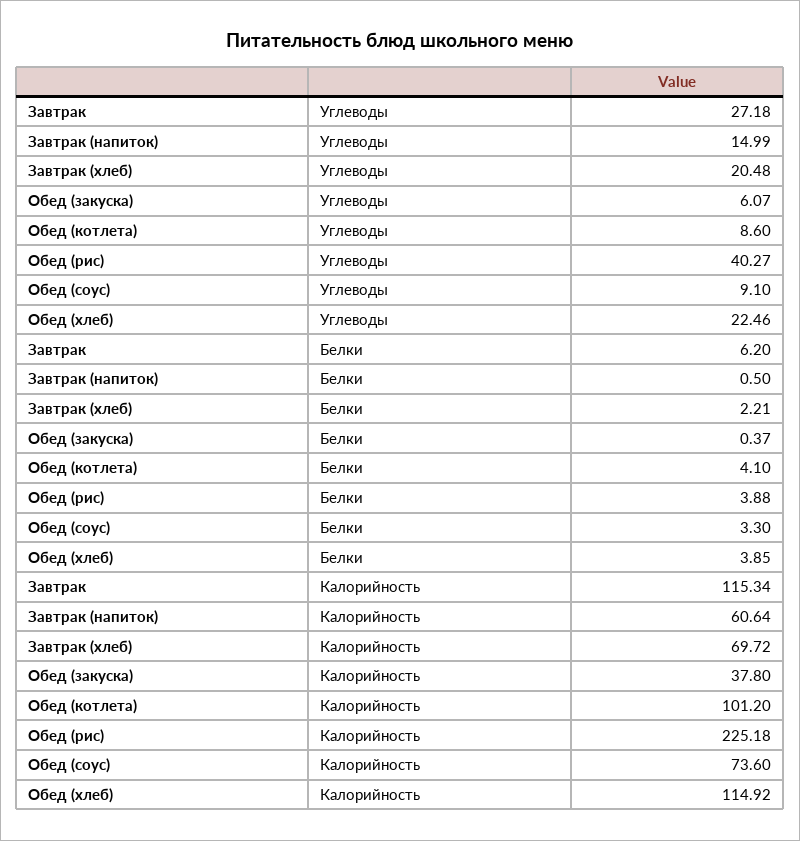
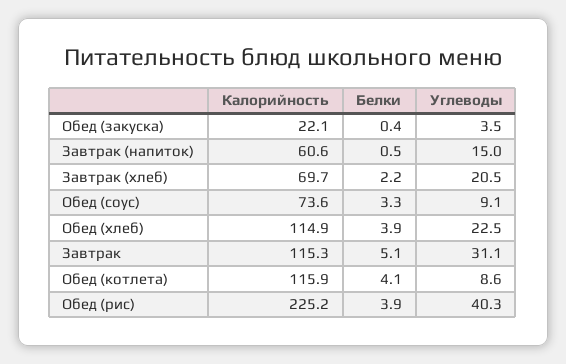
Завтрак, Углеводы: 27.18 -> 31.1
Обед (закуска), Углеводы: 6.07 -> 3.5
Завтрак, Белки: 6.2 -> 5.1
Обед (закуска), Калорийность: 37.8 -> 22.1
Обед (котлета), Калорийность: 101.2 -> 115.9

